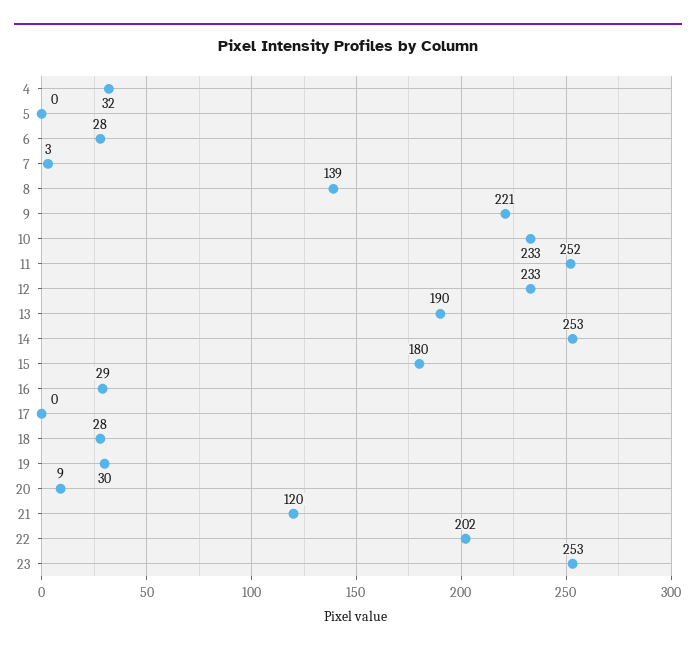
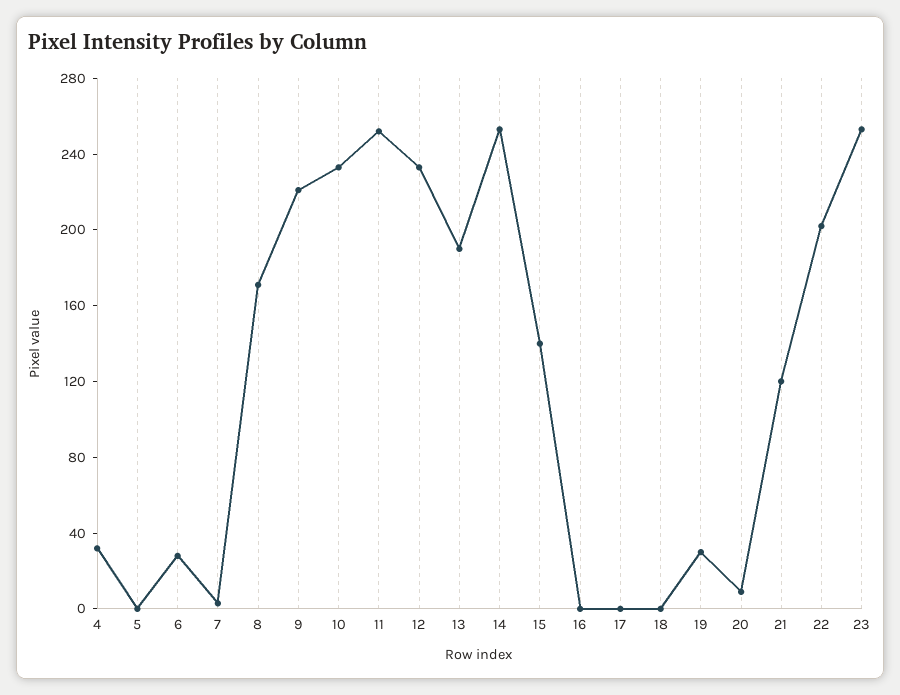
8: 139 -> 170
15: 180 -> 140
16: 29 -> 0
18: 28 -> 0

